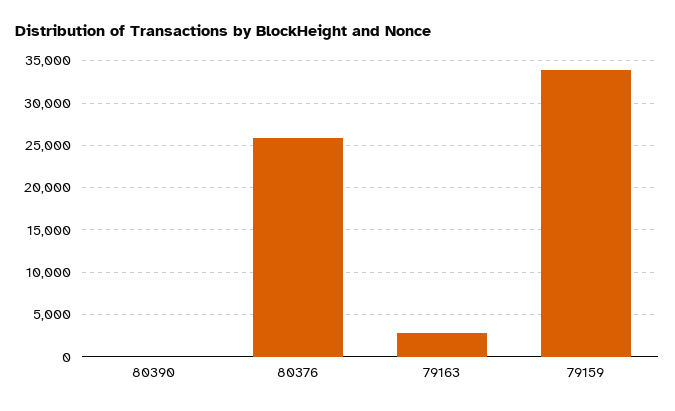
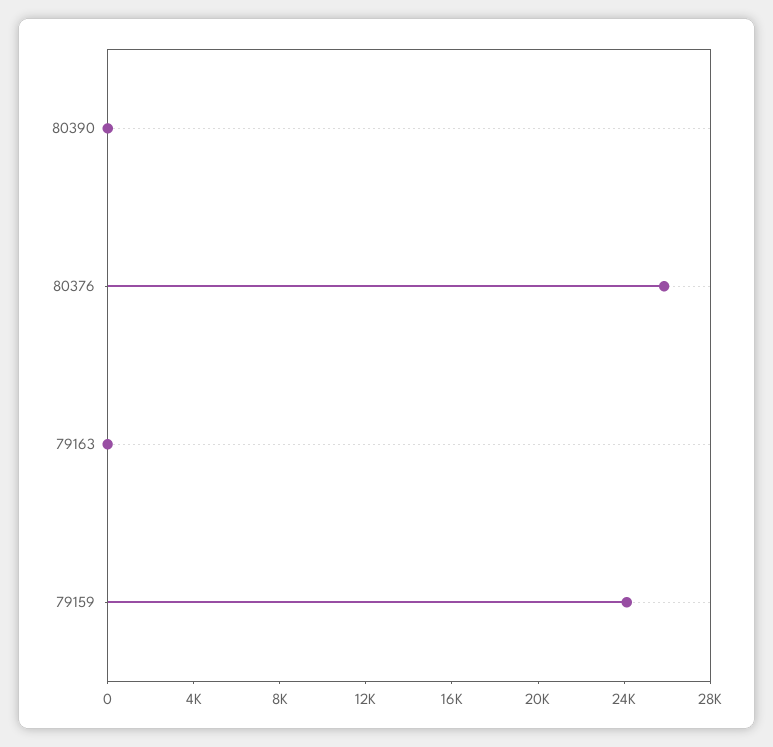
79163: 3000 -> 0
79159: 34000 -> 24000

